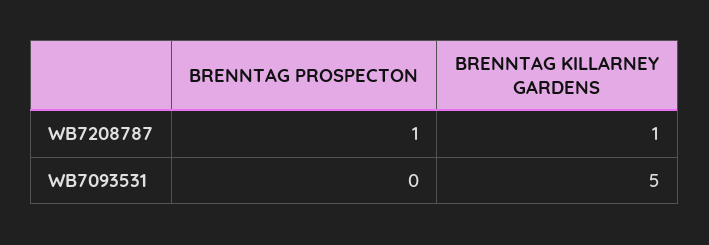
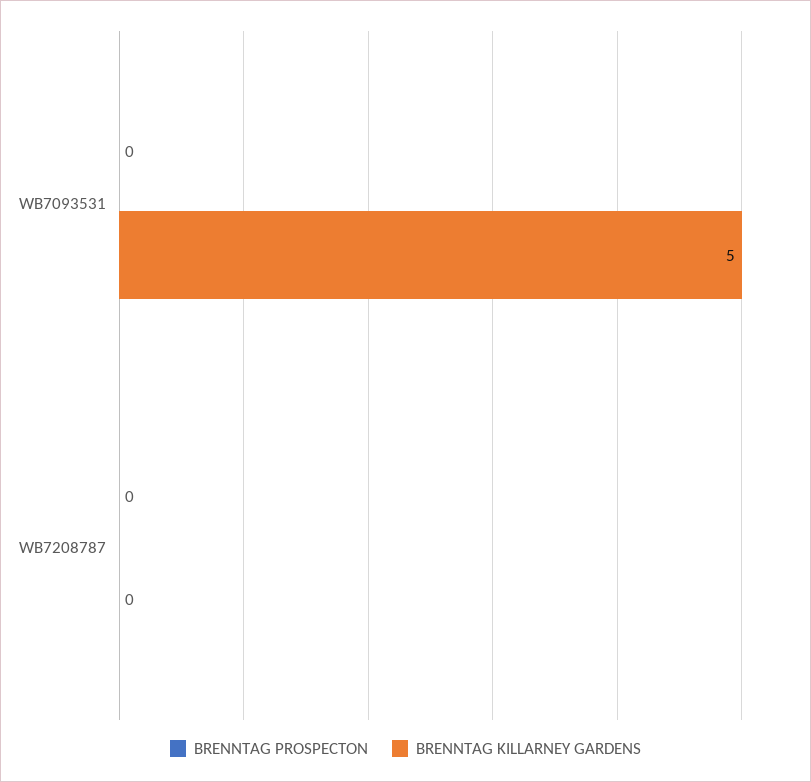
BRENNTAG PROSPECTON, WB7208787: 1 -> 0
BRENNTAG KILLARNEY GARDENS, WB7208787: 1 -> 0

